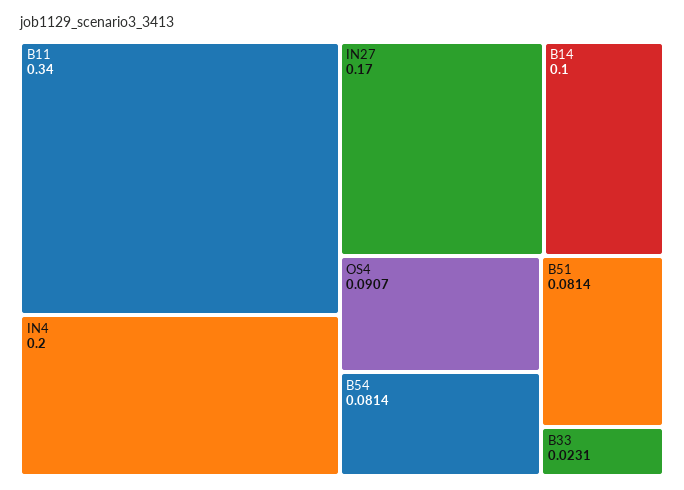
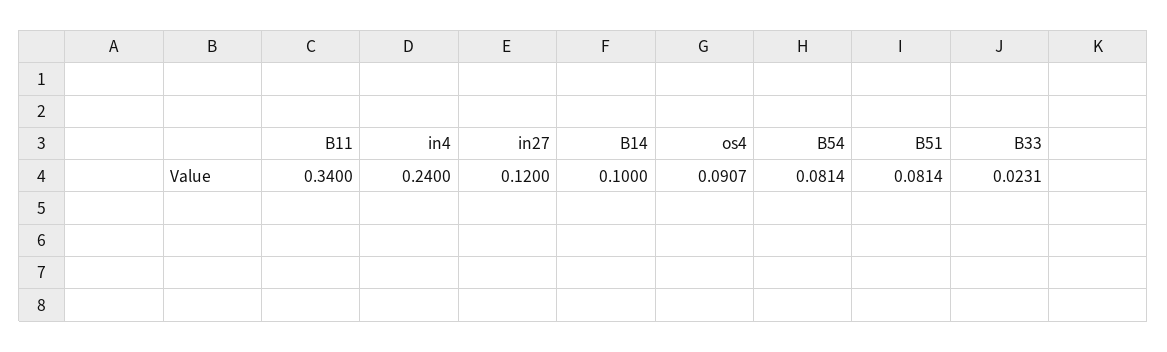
IN4: 0.2 -> 0.24
IN27: 0.17 -> 0.12

